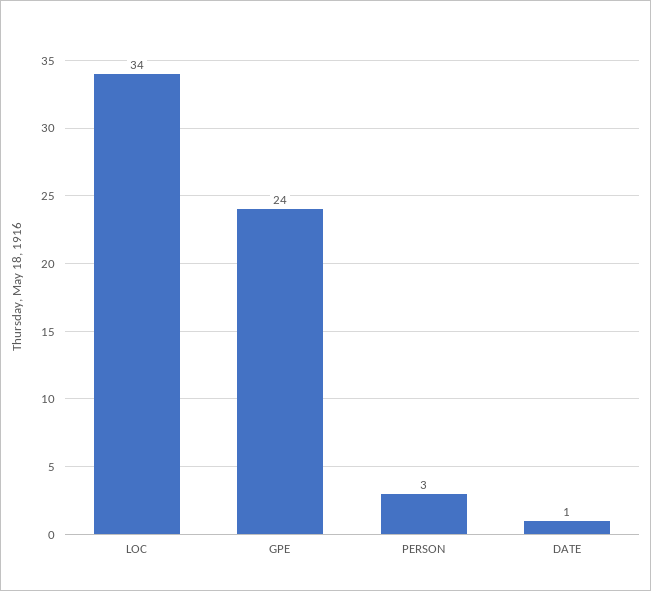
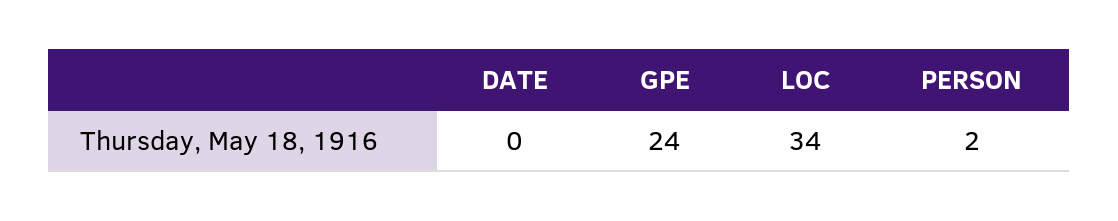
PERSON: 3 -> 2
DATE: 1 -> 0

